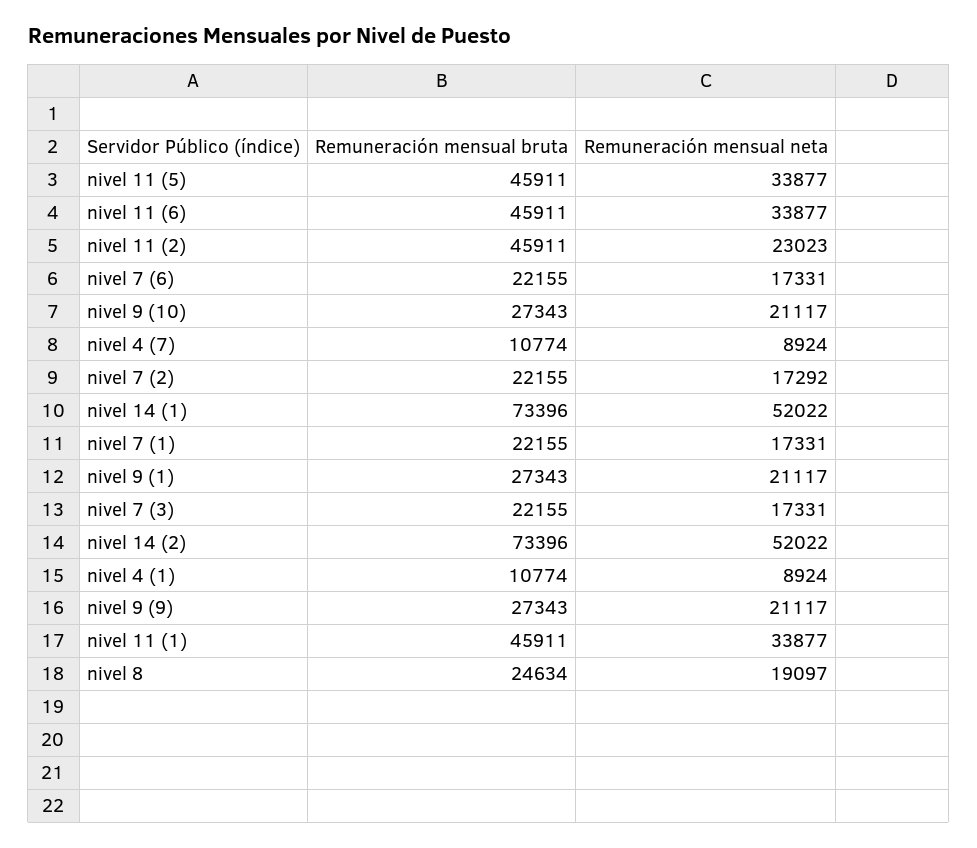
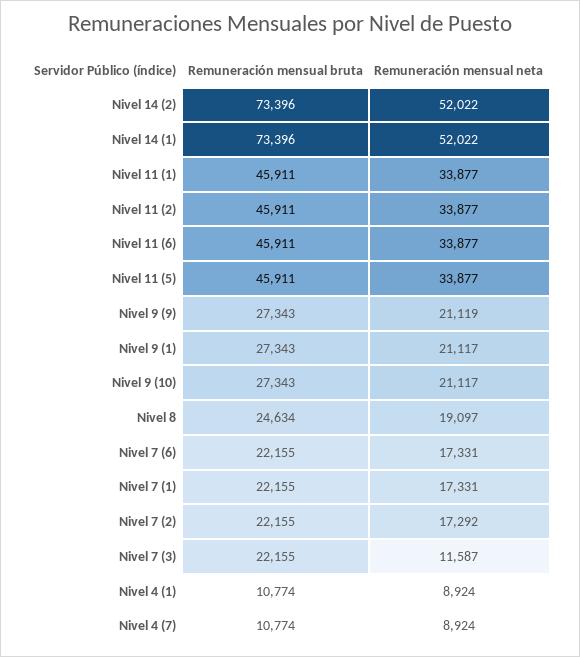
Remuneración mensual neta, nivel 11 (2): 23023 -> 33877
Remuneración mensual neta, nivel 7 (3): 17331 -> 11587
Remuneración mensual neta, nivel 9 (9): 21117 -> 21119

